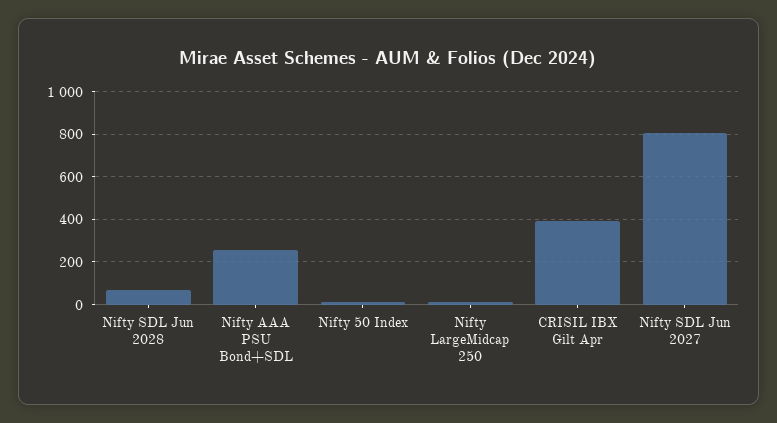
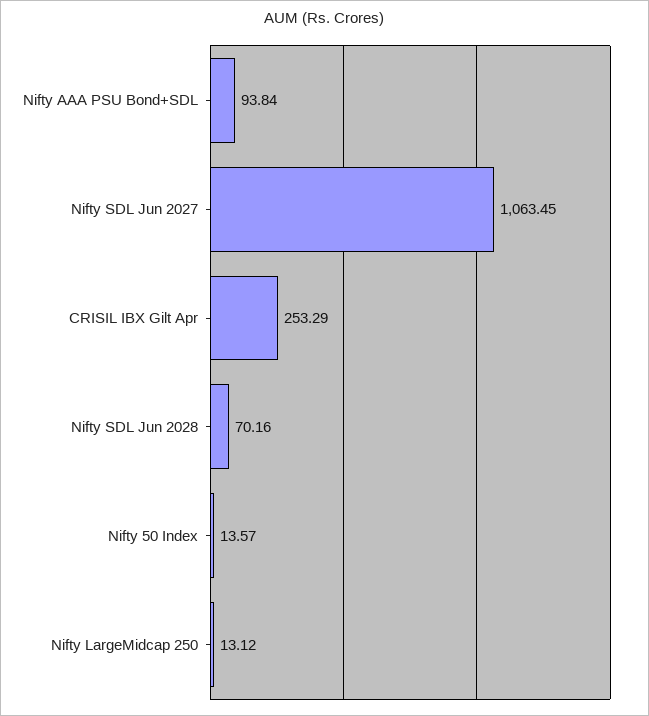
Nifty AAA PSU Bond+SDL: 250 -> 93.84
CRISIL IBX Gilt Apr: 400 -> 253.29
Nifty SDL Jun 2027: 800 -> 1063.45

